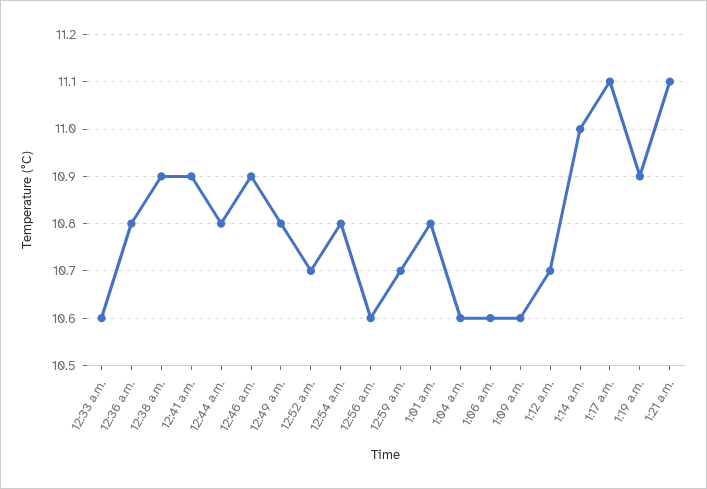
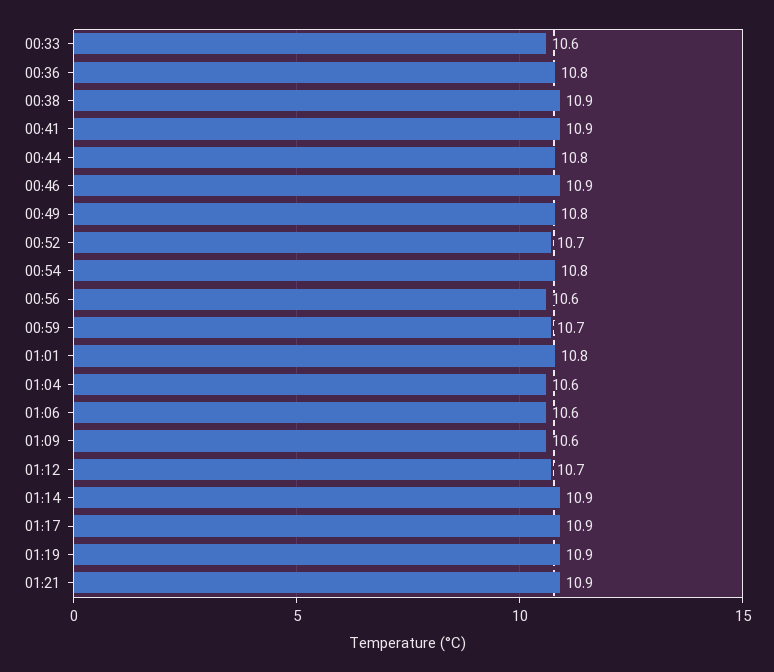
1:14 a.m.: 11 -> 10.9
1:17 a.m.: 11.1 -> 10.9
1:21 a.m.: 11.1 -> 10.9

